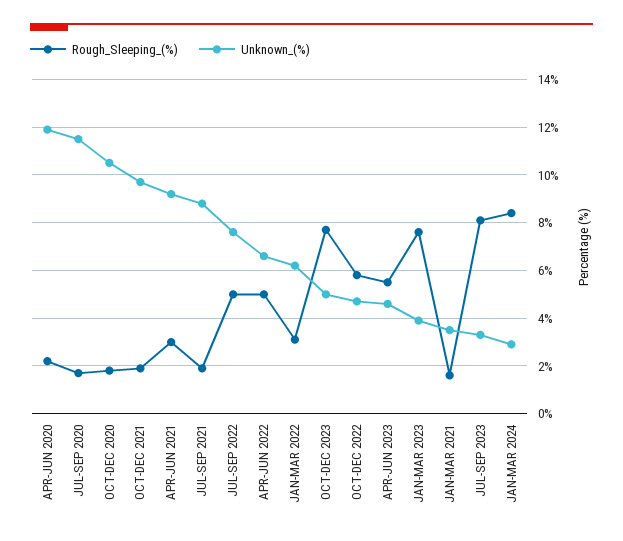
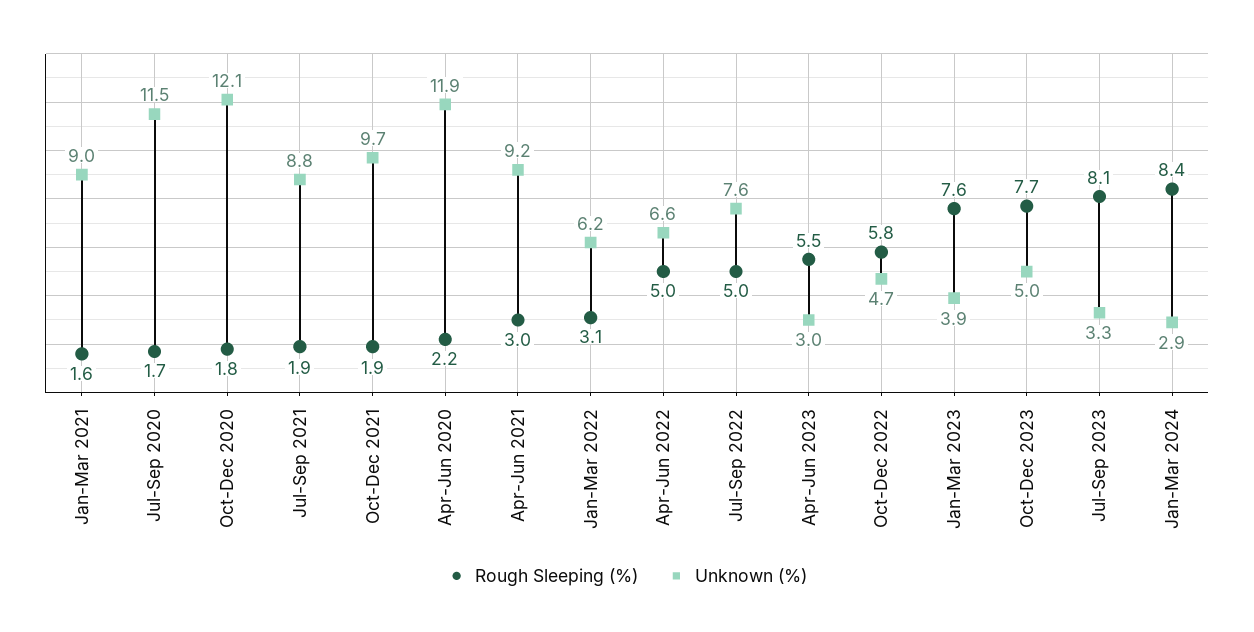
Unknown_(%), OCT-DEC 2020: 10.5 -> 12.1
Unknown_(%), APR-JUN 2023: 4.5 -> 3
Unknown_(%), JAN-MAR 2021: 3.5 -> 9

